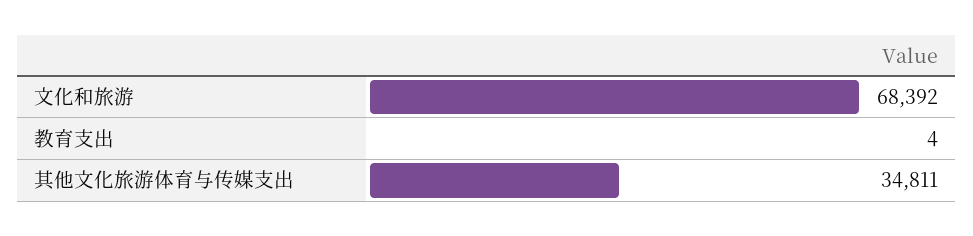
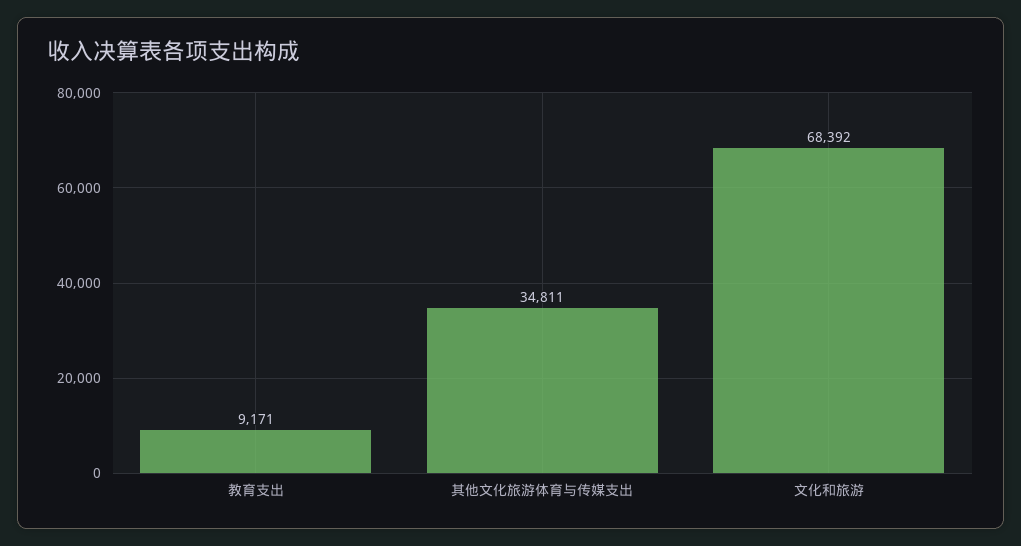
教育支出: 4 -> 9171

